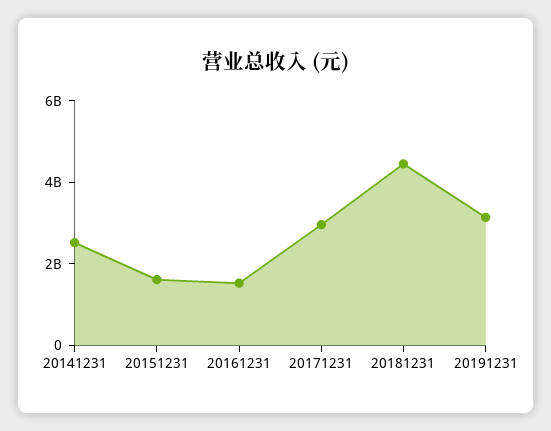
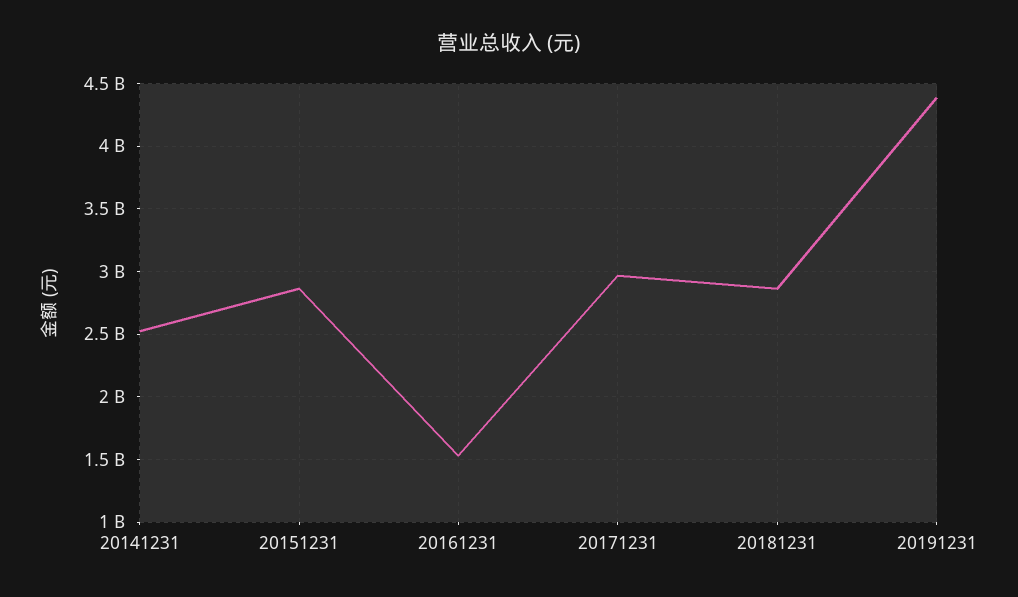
20151231: 1500000000 -> 2850000000
20181231: 4500000000 -> 2850000000
20191231: 3000000000 -> 4400000000

